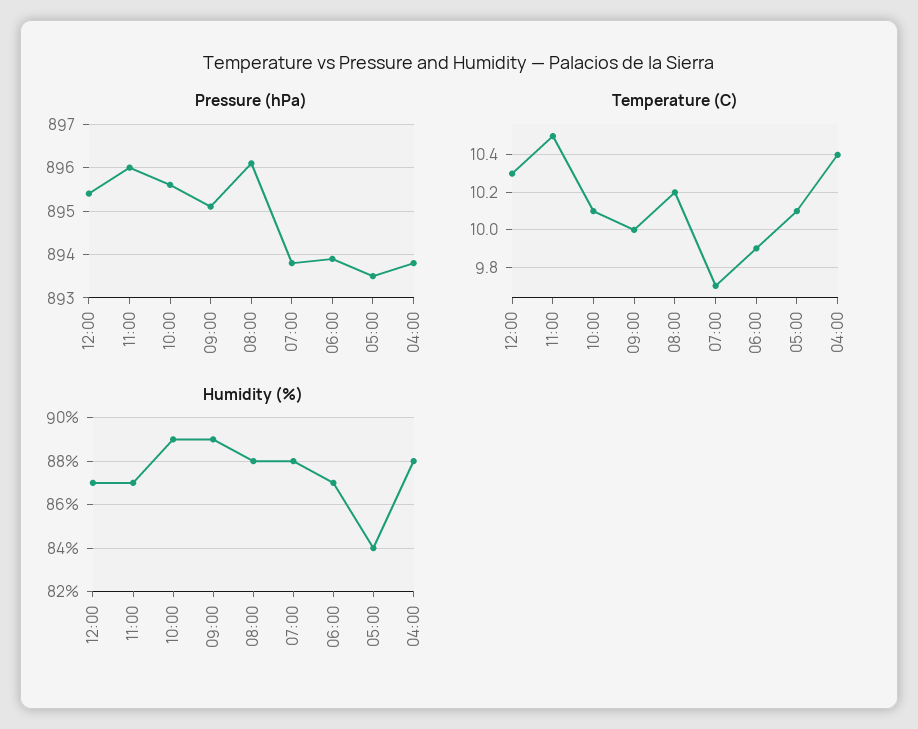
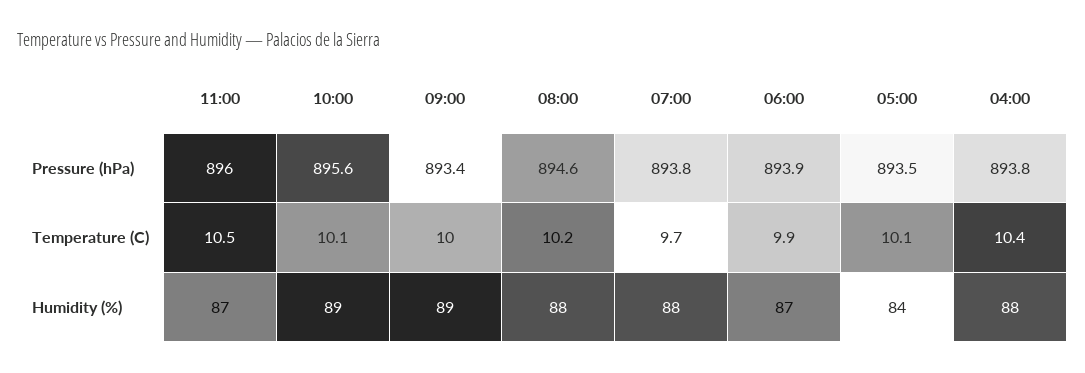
Pressure (hPa), 12:00: 895.5 -> none
Pressure (hPa), 09:00: 895 -> 893.4
Pressure (hPa), 08:00: 896 -> 894.6
Temperature (C), 12:00: 10.3 -> none
Humidity (%), 12:00: 87 -> none

